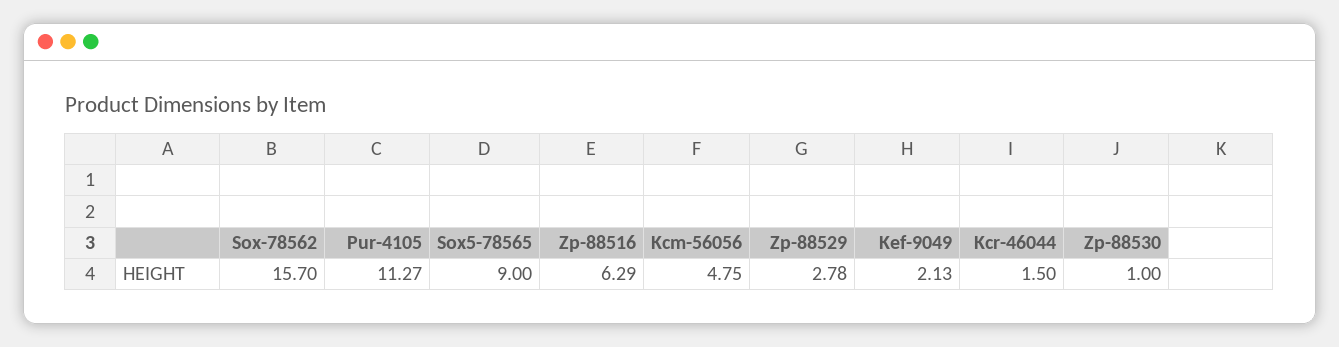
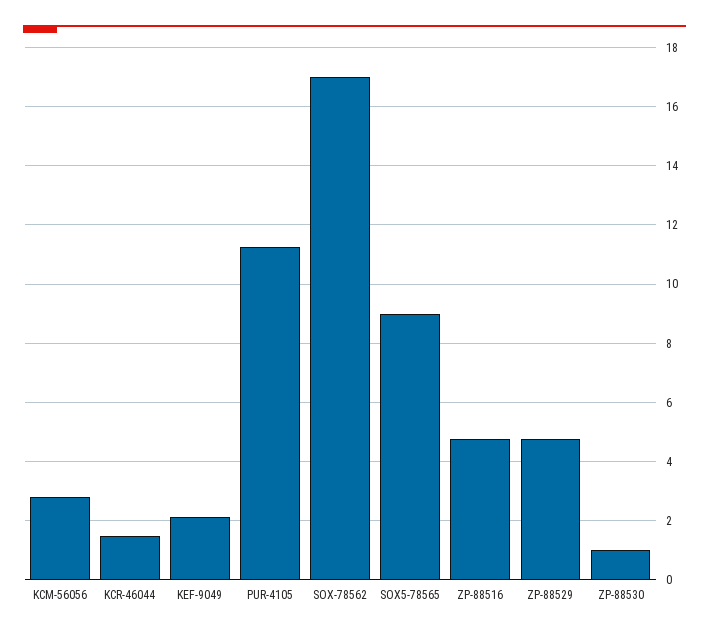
Sox-78562: 15.7 -> 17
Zp-88516: 6.29 -> 4.75
Kcm-56056: 4.75 -> 2.75
Zp-88529: 2.78 -> 4.75

